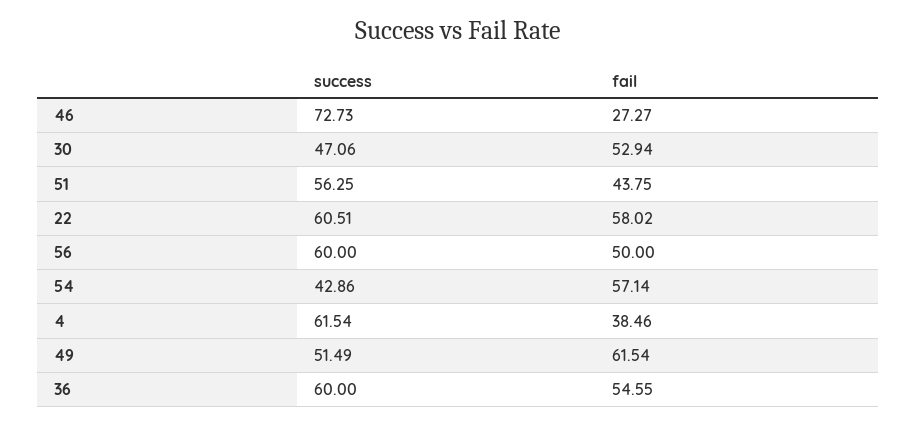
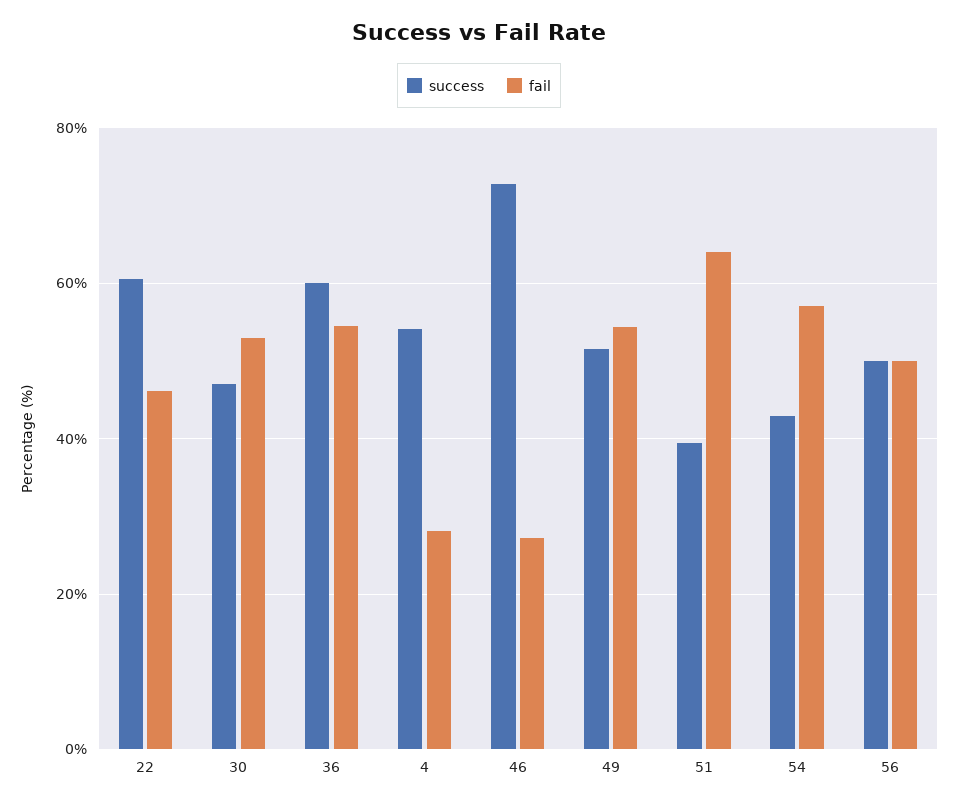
success, 51: 56.25 -> 40
fail, 51: 43.75 -> 64
fail, 22: 58.02 -> 46
success, 56: 60 -> 50
success, 4: 61.54 -> 54
fail, 4: 38.46 -> 28
fail, 49: 61.54 -> 54

